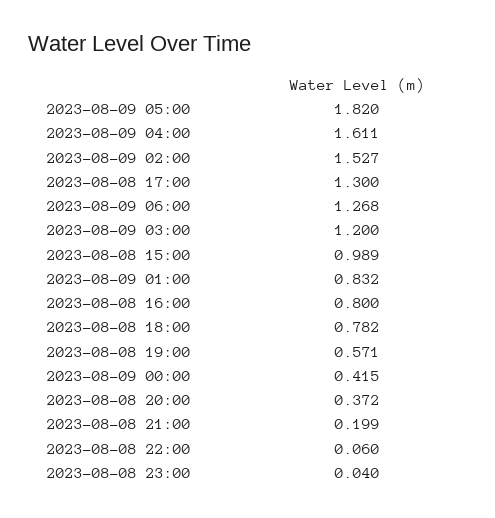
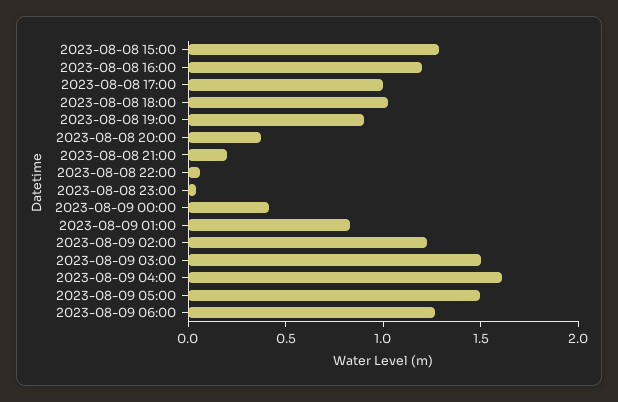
2023-08-09 05:00: 1.82 -> 1.5
2023-08-09 02:00: 1.527 -> 1.2
2023-08-08 17:00: 1.3 -> 1
2023-08-09 03:00: 1.2 -> 1.5
2023-08-08 15:00: 0.989 -> 1.3
2023-08-08 16:00: 0.8 -> 1.2
2023-08-08 18:00: 0.782 -> 1
2023-08-08 19:00: 0.571 -> 0.9

